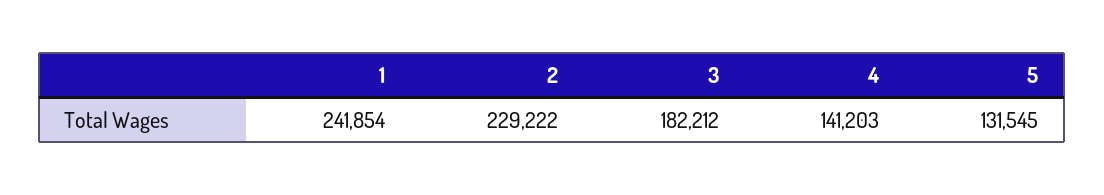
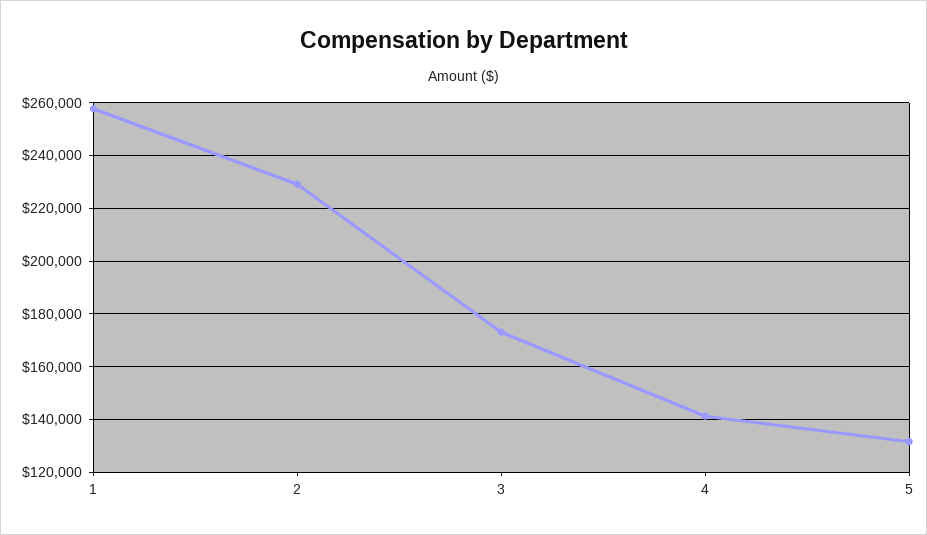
1: 241854 -> 257500
3: 182212 -> 172500

